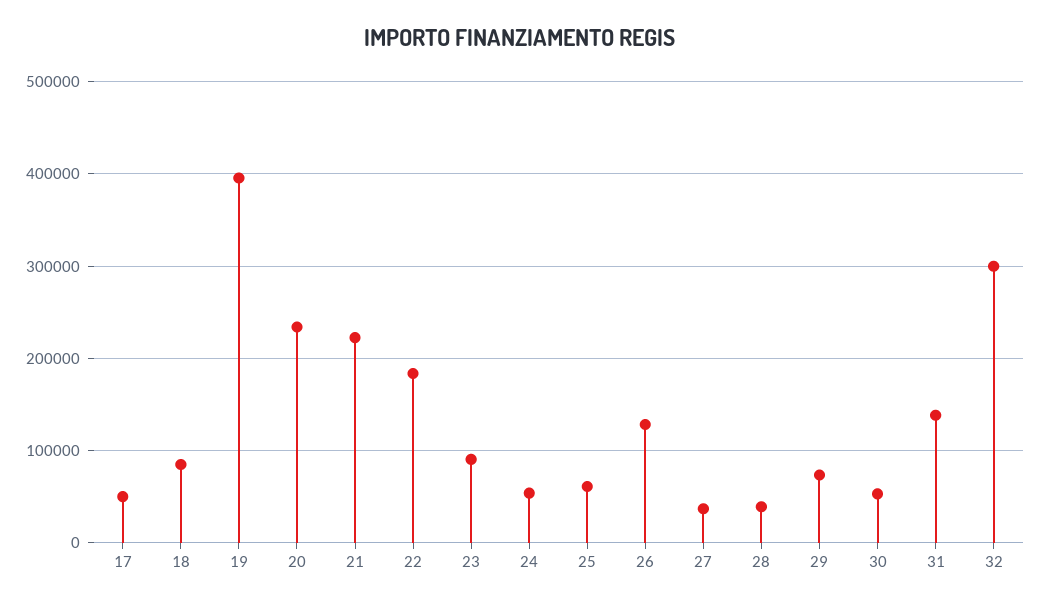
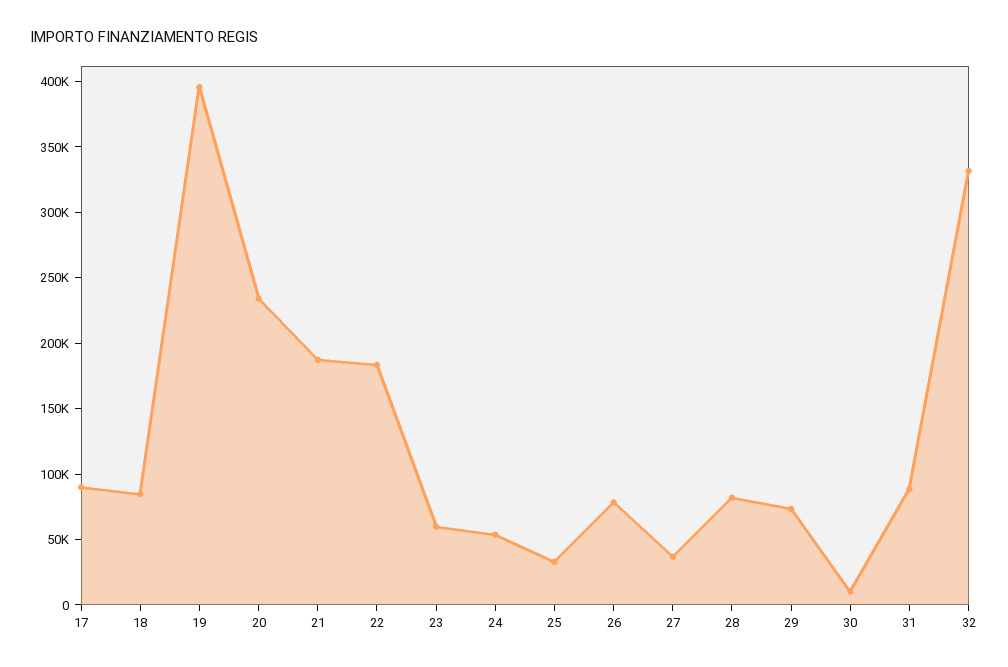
17: 50000 -> 90000
21: 220000 -> 190000
23: 90000 -> 60000
25: 60000 -> 30000
26: 130000 -> 80000
28: 40000 -> 80000
30: 50000 -> 10000
31: 140000 -> 90000
32: 300000 -> 330000

